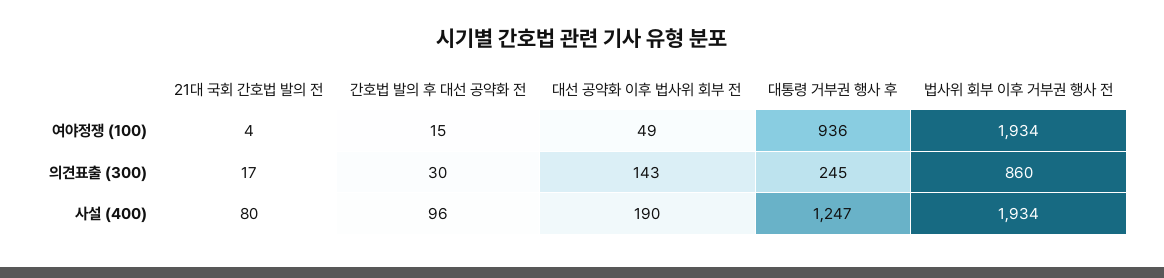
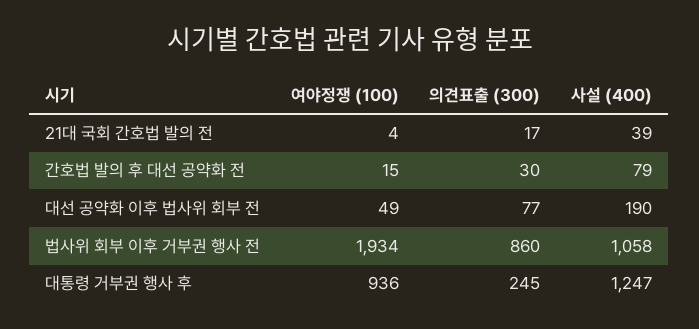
대선 공약화 이후 법사위 회부 전, 의견표출 (300): 143 -> 77
21대 국회 간호법 발의 전, 사설 (400): 80 -> 39
간호법 발의 후 대선 공약화 전, 사설 (400): 96 -> 79
법사위 회부 이후 거부권 행사 전, 사설 (400): 1934 -> 1058

